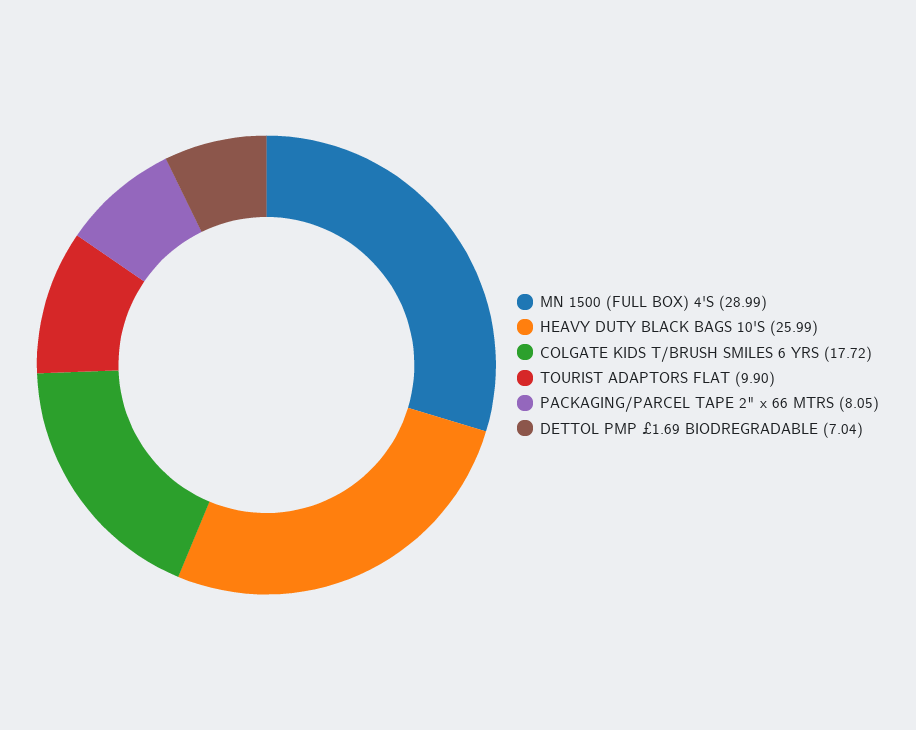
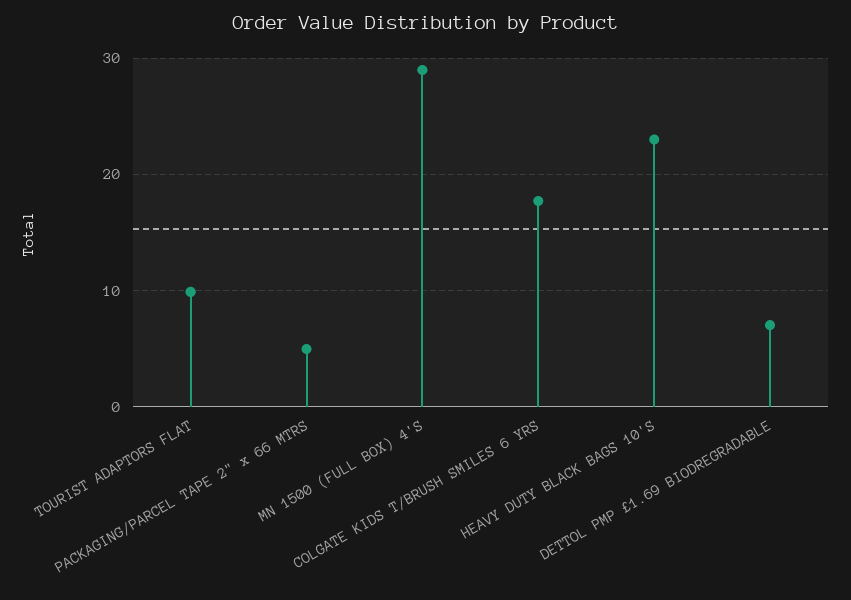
HEAVY DUTY BLACK BAGS 10'S: 25.99 -> 23
PACKAGING/PARCEL TAPE 2" x 66 MTRS: 8.05 -> 5

